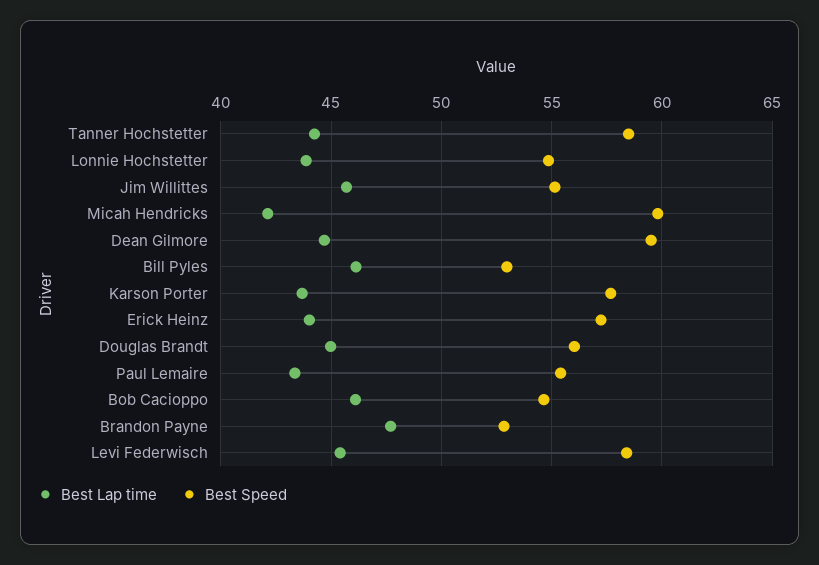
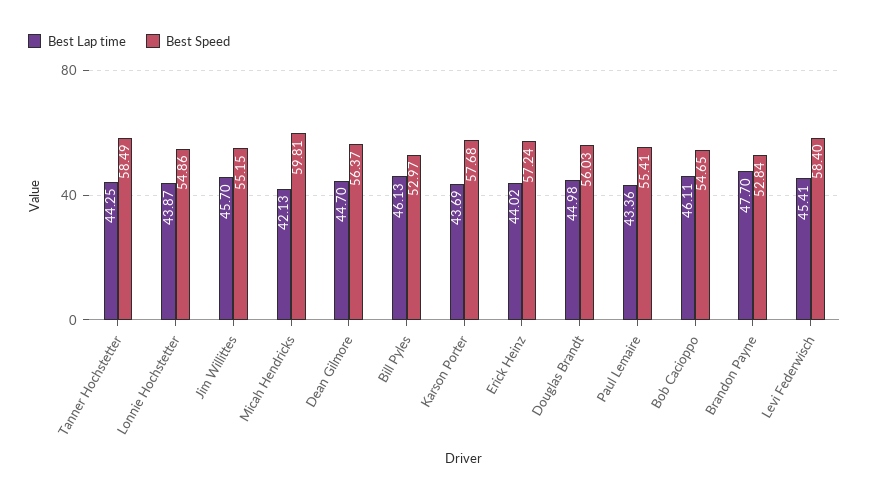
Best Speed, Dean Gilmore: 59.5 -> 56.37

